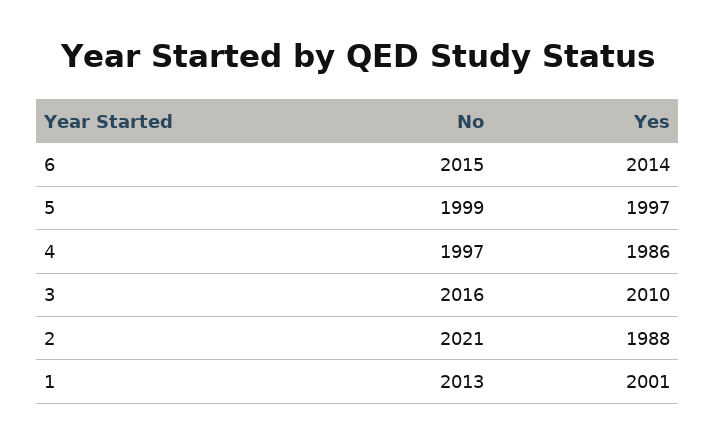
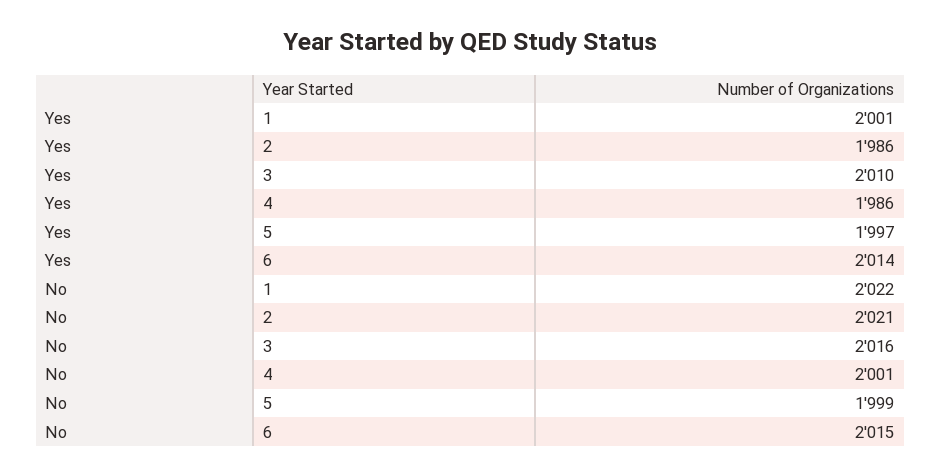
No, 4: 1997 -> 2001
Yes, 2: 1988 -> 1986
No, 1: 2013 -> 2022

